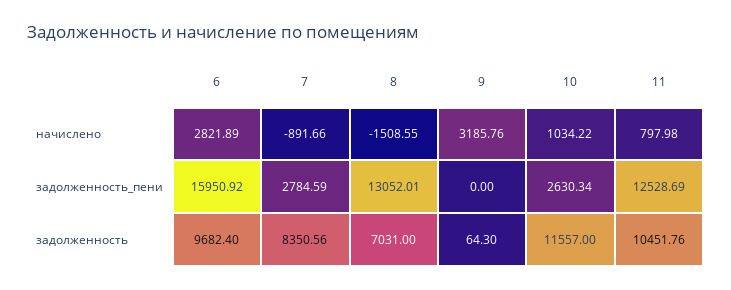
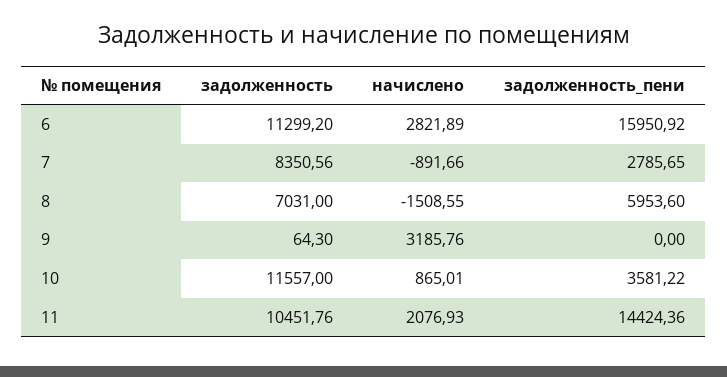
10, начислено: 1034.22 -> 865.01
11, начислено: 797.98 -> 2076.93
7, задолженность_пени: 2784.59 -> 2785.65
8, задолженность_пени: 13052.01 -> 5953.6
10, задолженность_пени: 2630.34 -> 3581.22
11, задолженность_пени: 12528.69 -> 14424.36
6, задолженность: 9682.4 -> 11299.2

